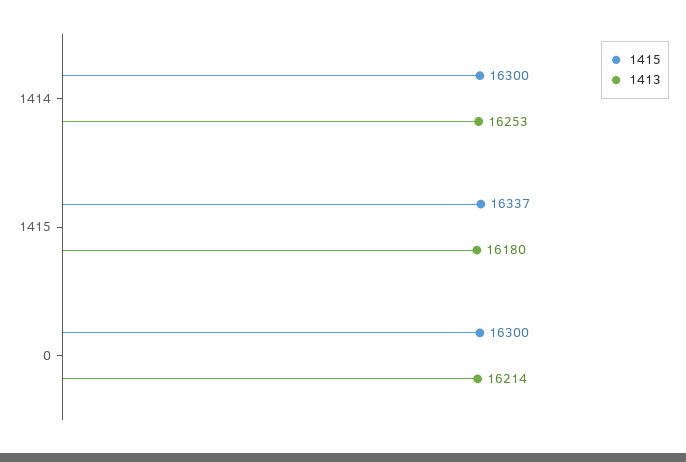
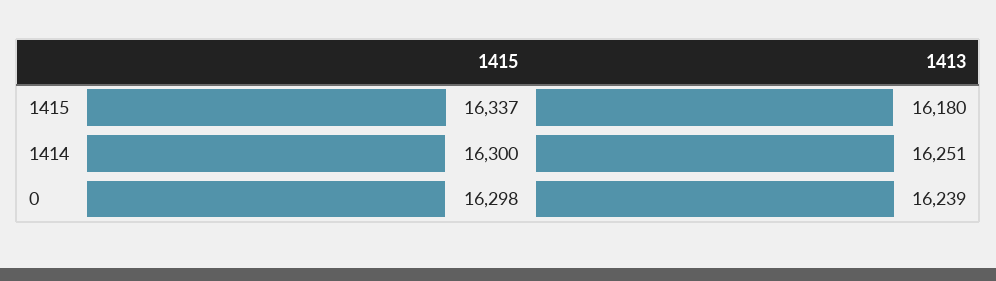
1413, 1414: 16253 -> 16251
1415, 0: 16300 -> 16298
1413, 0: 16214 -> 16239

